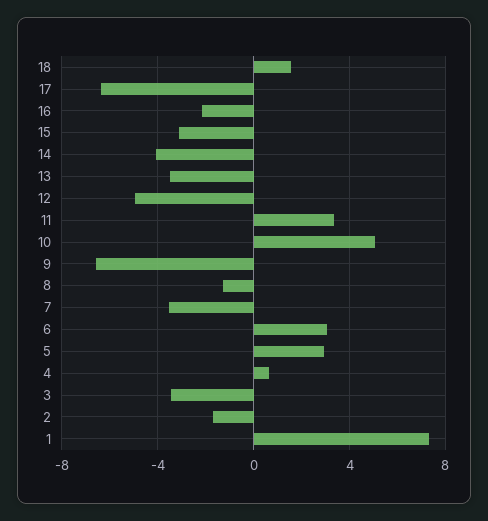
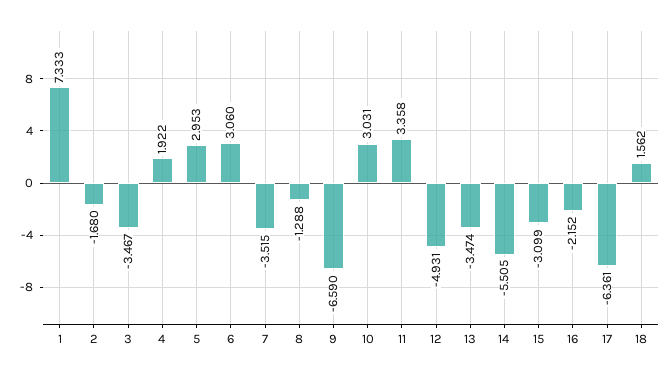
14: -4 -> -5.505
10: 5 -> 3.031
4: 0.5 -> 1.922

